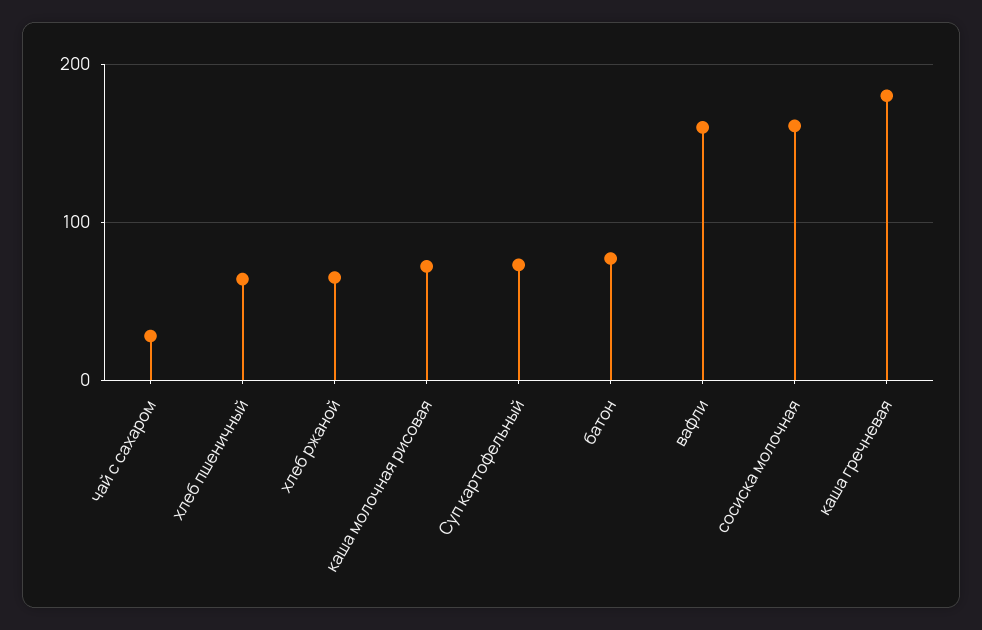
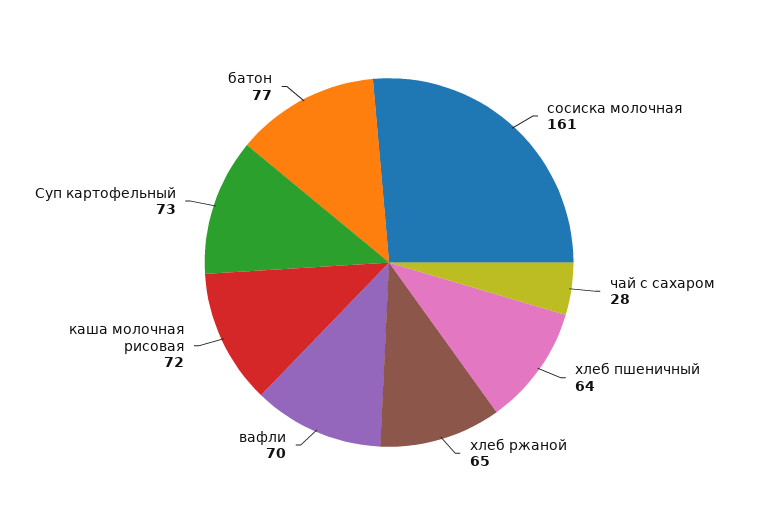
вафли: 160 -> 70
каша гречневая: 180 -> none

